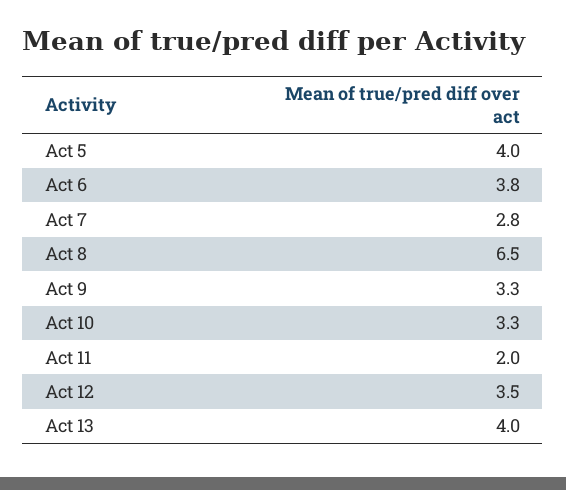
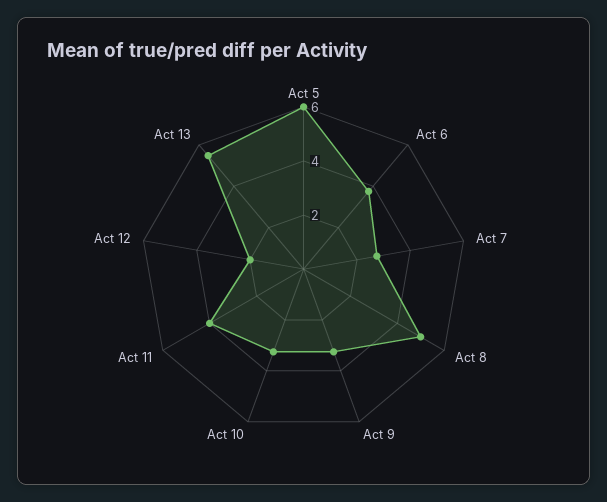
Act 5: 4 -> 6
Act 8: 6.5 -> 5
Act 11: 2 -> 4
Act 12: 3.5 -> 2
Act 13: 4 -> 5.5

